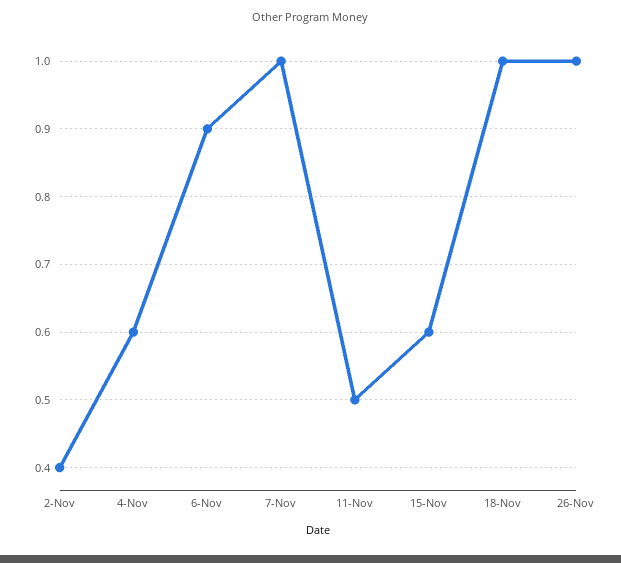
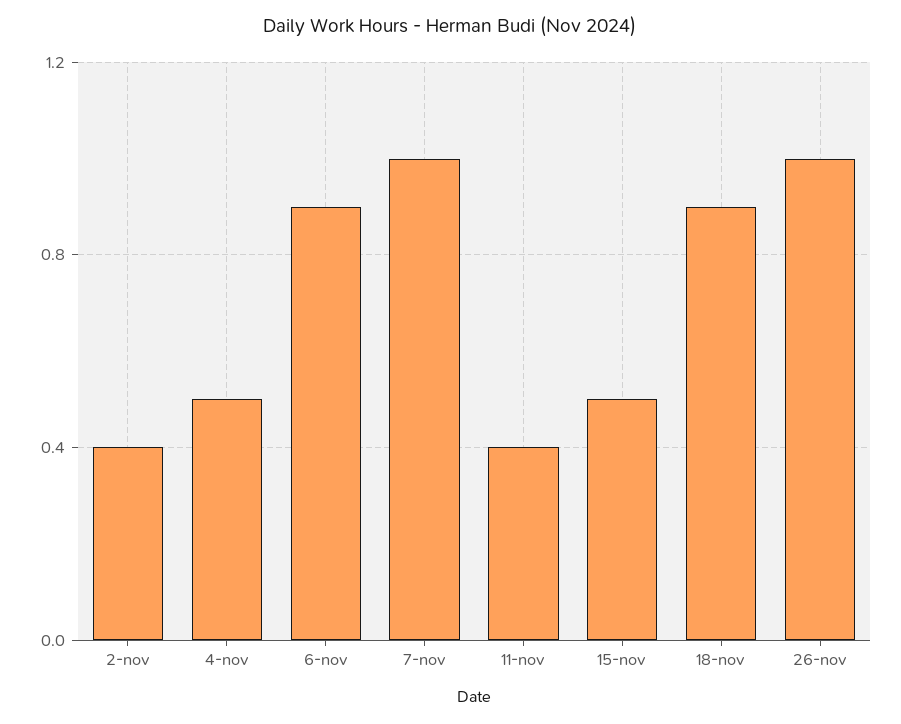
4-Nov: 0.6 -> 0.5
11-Nov: 0.5 -> 0.4
15-Nov: 0.6 -> 0.5
18-Nov: 1 -> 0.9

